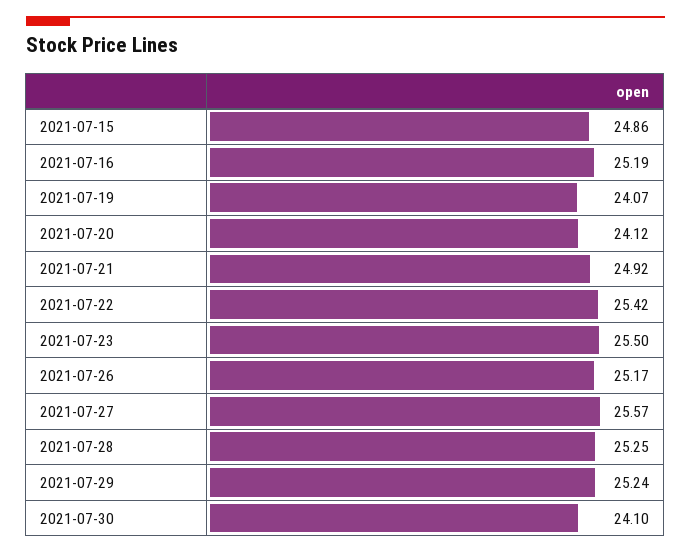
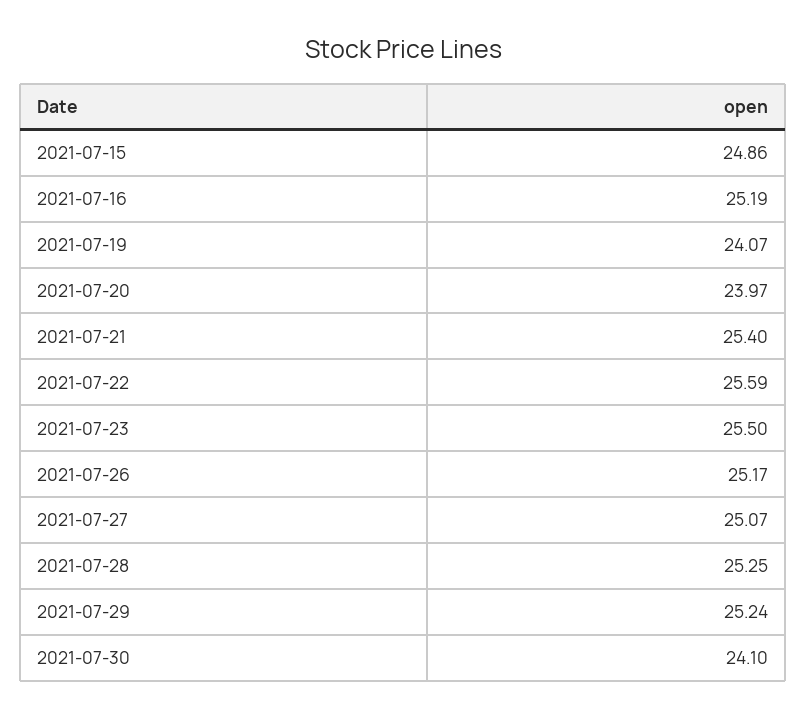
2021-07-20: 24.12 -> 23.97
2021-07-21: 24.92 -> 25.4
2021-07-22: 25.42 -> 25.59
2021-07-27: 25.57 -> 25.07

